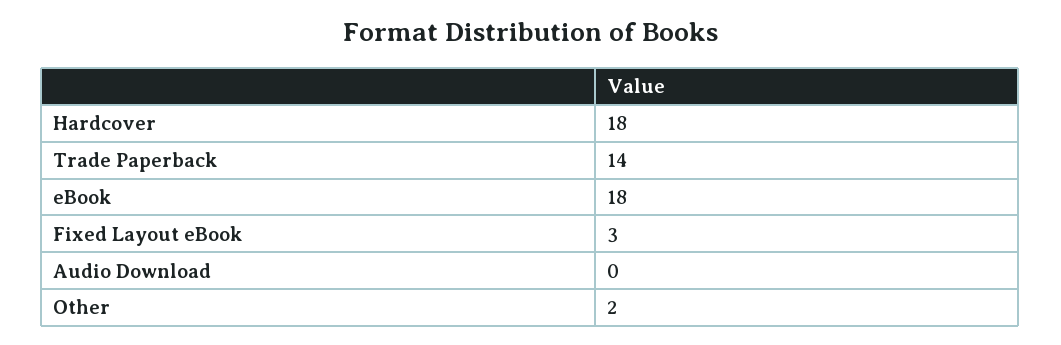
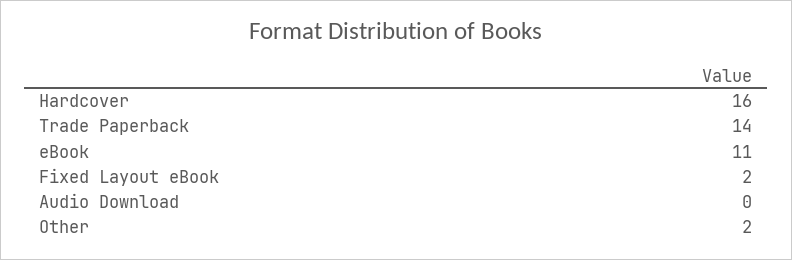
Hardcover: 18 -> 16
eBook: 18 -> 11
Fixed Layout eBook: 3 -> 2

